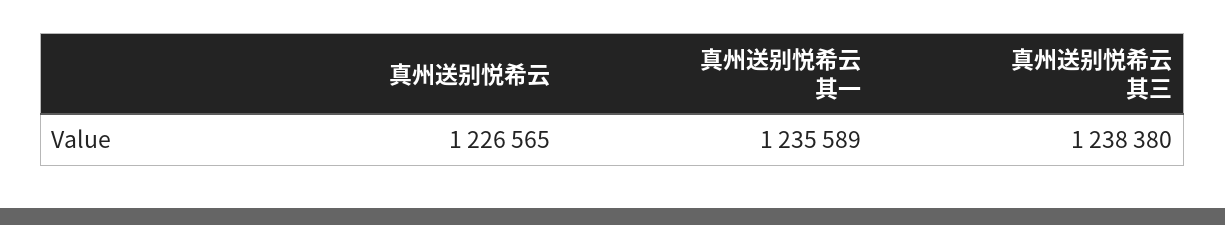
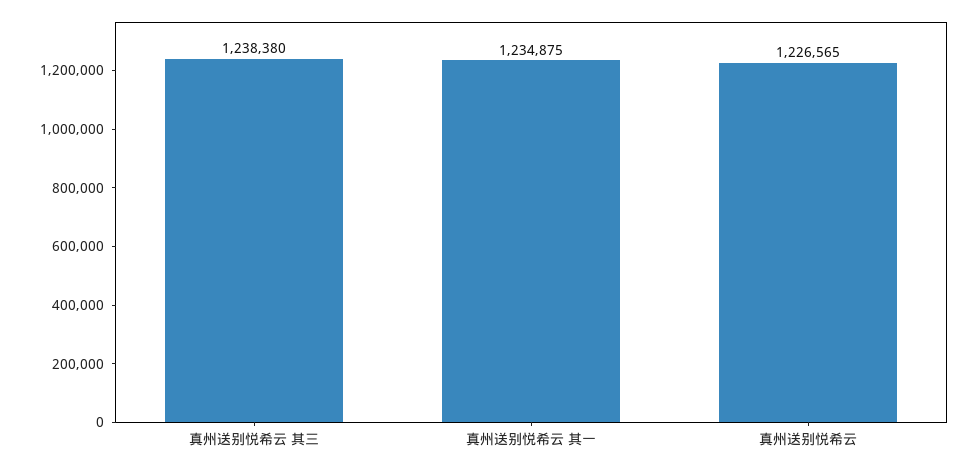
真州送别悦希云 其一: 1235589 -> 1234875

